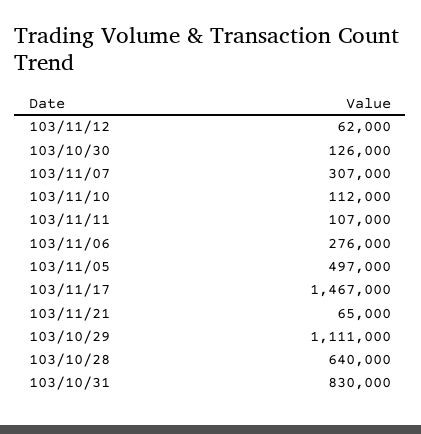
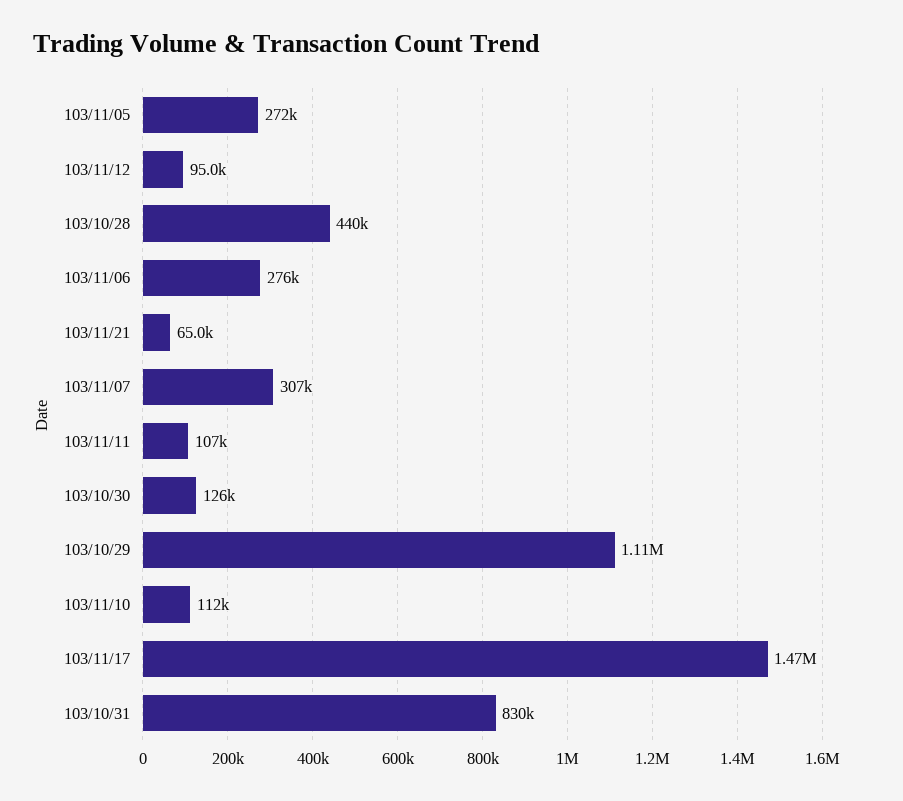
103/11/12: 62000 -> 95000
103/11/05: 497000 -> 272000
103/10/28: 640000 -> 440000

